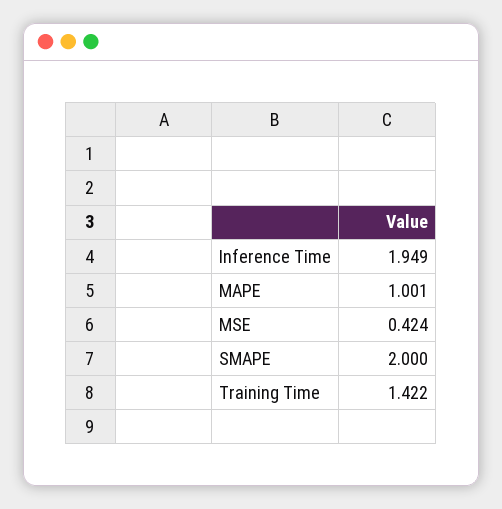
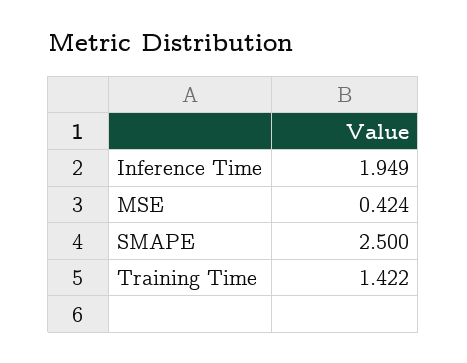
MAPE: 1.001 -> none
SMAPE: 2 -> 2.5

